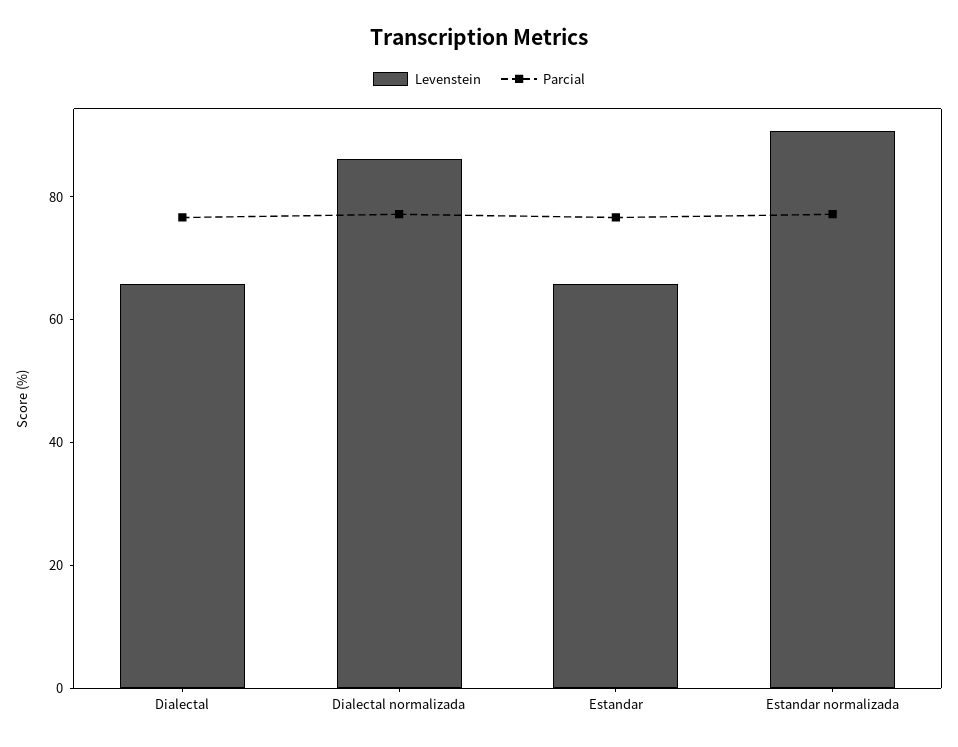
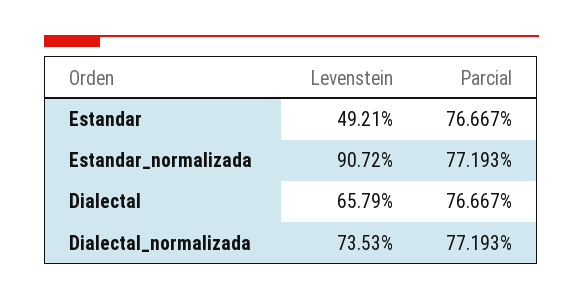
Levenstein, Dialectal normalizada: 85 -> 73.53
Levenstein, Estandar: 65 -> 49.21

